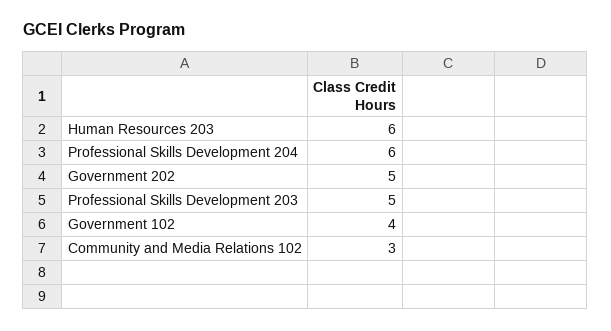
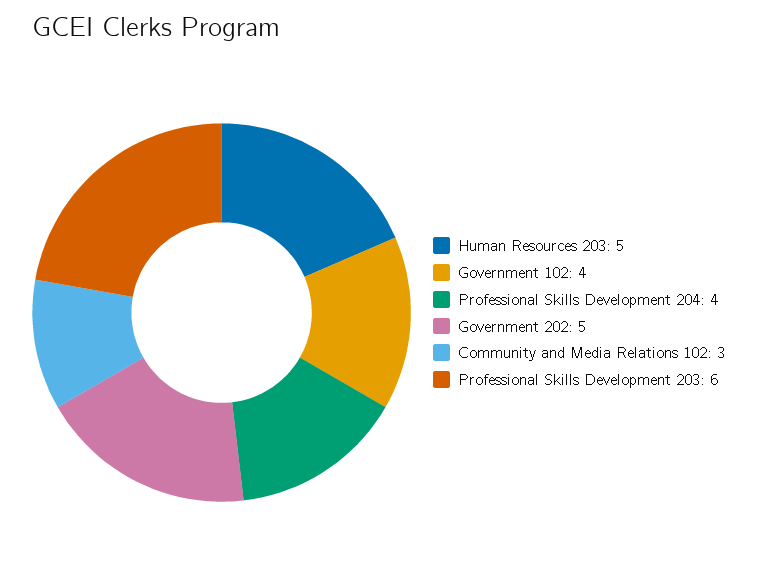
Human Resources 203: 6 -> 5
Professional Skills Development 204: 6 -> 4
Professional Skills Development 203: 5 -> 6

